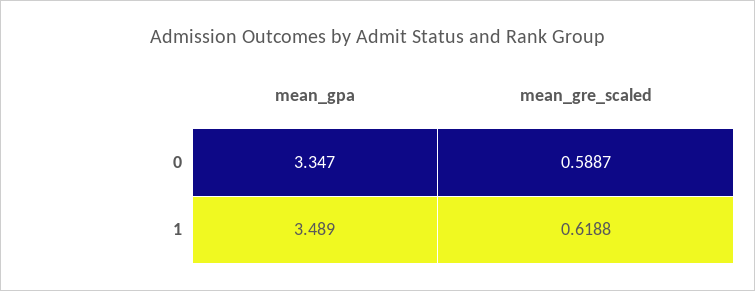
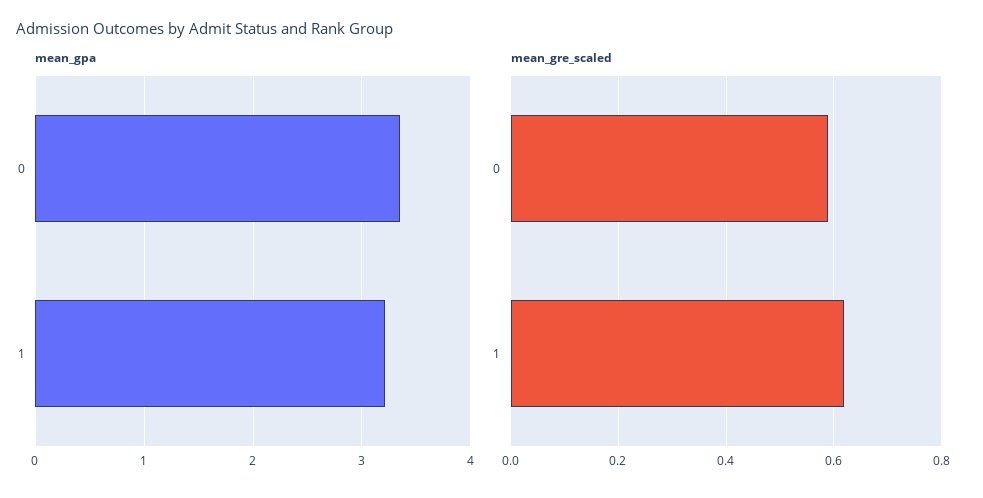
mean_gpa, 1: 3.489 -> 3.2

